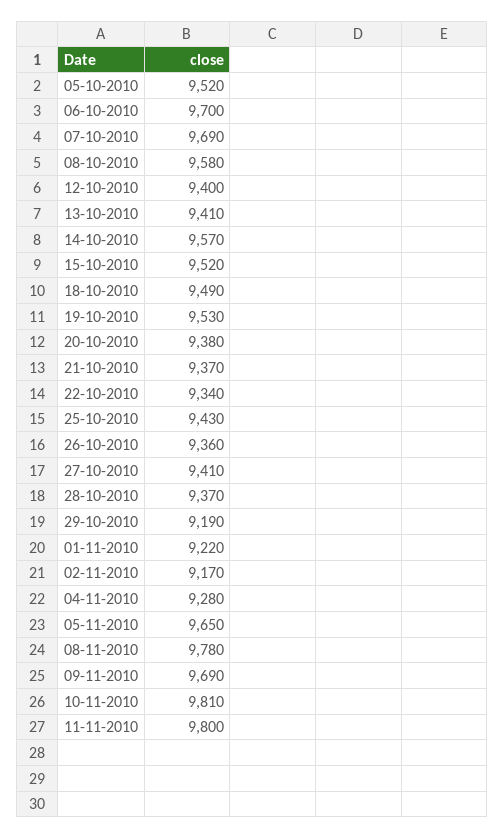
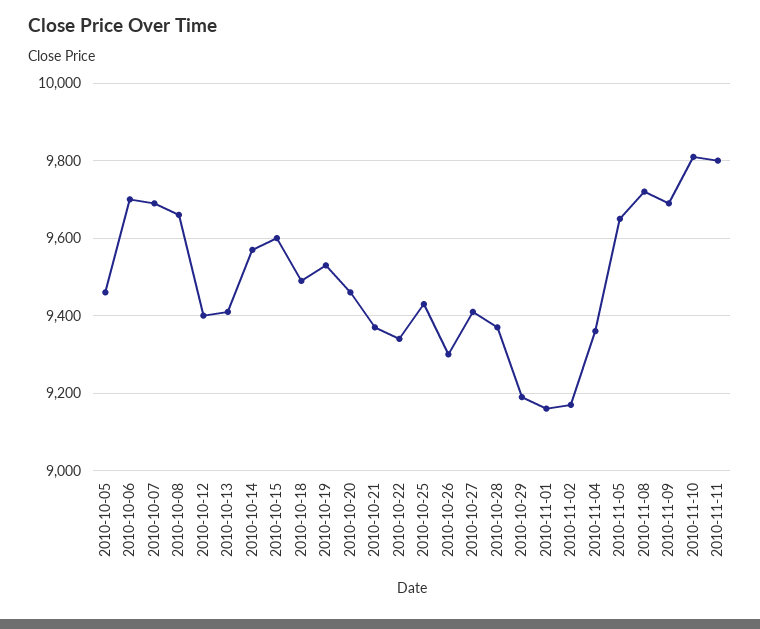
05-10-2010: 9520 -> 9460
08-10-2010: 9580 -> 9660
15-10-2010: 9520 -> 9600
20-10-2010: 9380 -> 9460
26-10-2010: 9360 -> 9300
01-11-2010: 9220 -> 9160
04-11-2010: 9280 -> 9360
08-11-2010: 9780 -> 9720

